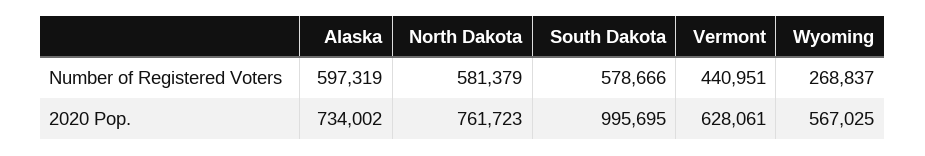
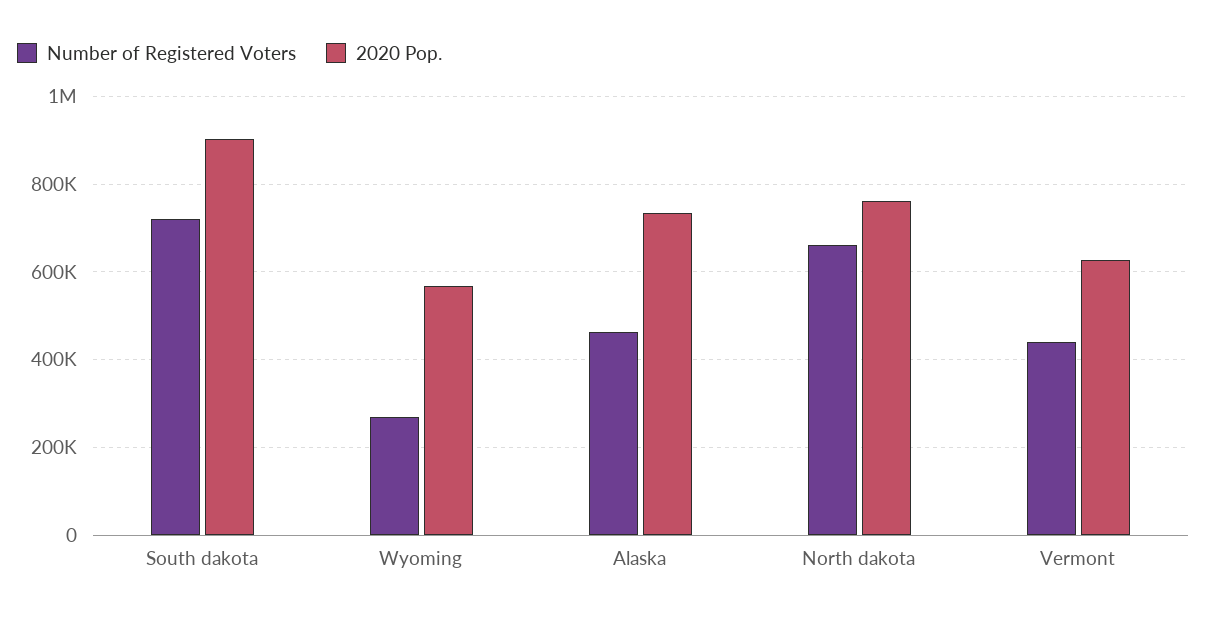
Number of Registered Voters, Alaska: 597319 -> 460000
Number of Registered Voters, North Dakota: 581379 -> 660000
Number of Registered Voters, South Dakota: 578666 -> 720000
2020 Pop., South Dakota: 995695 -> 900000

